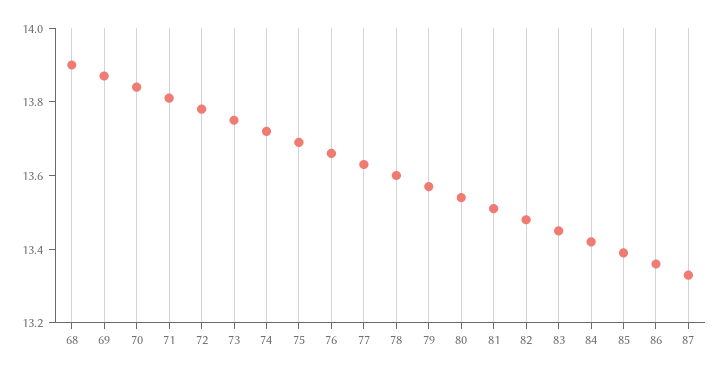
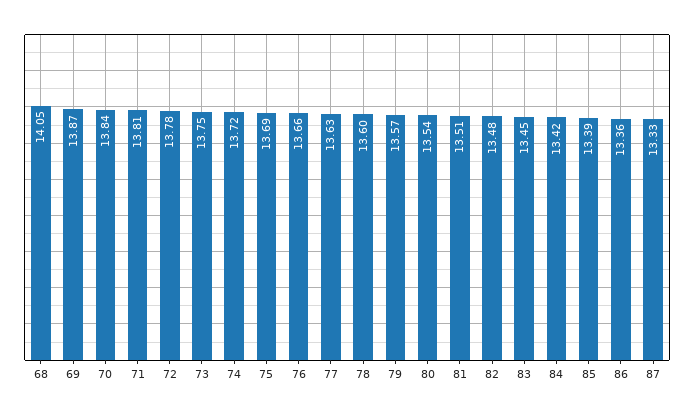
68: 13.9 -> 14.05

